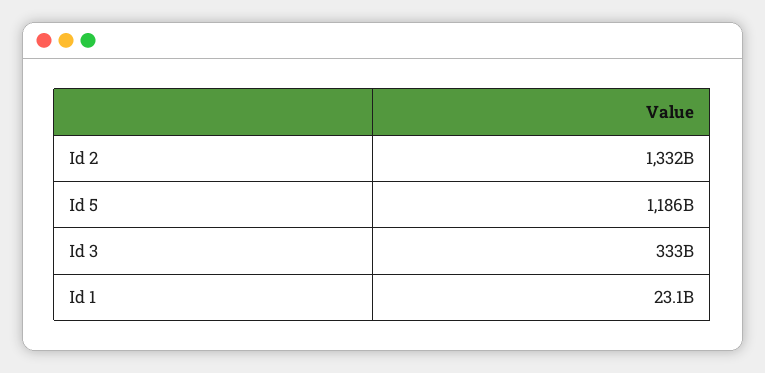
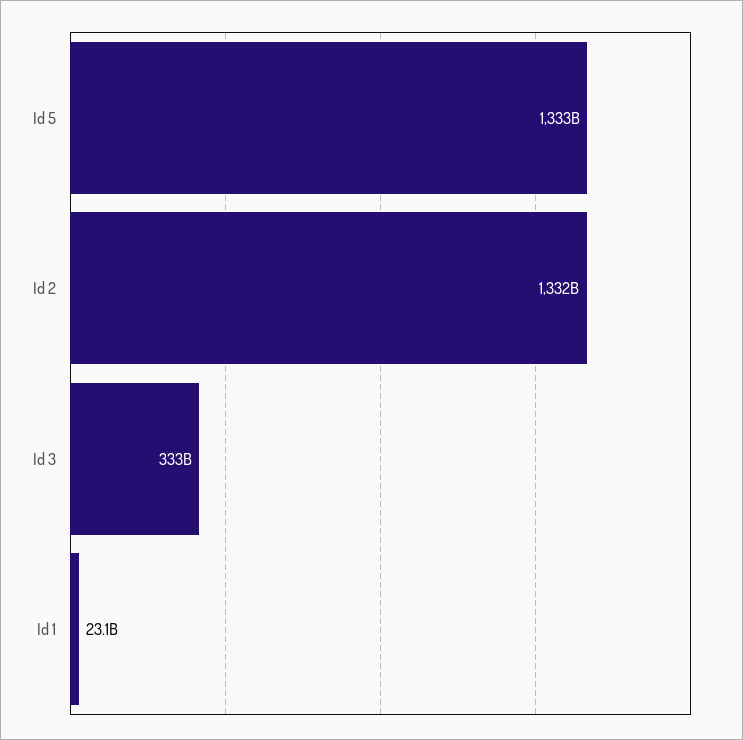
Id 5: 1186000000000 -> 1333000000000

